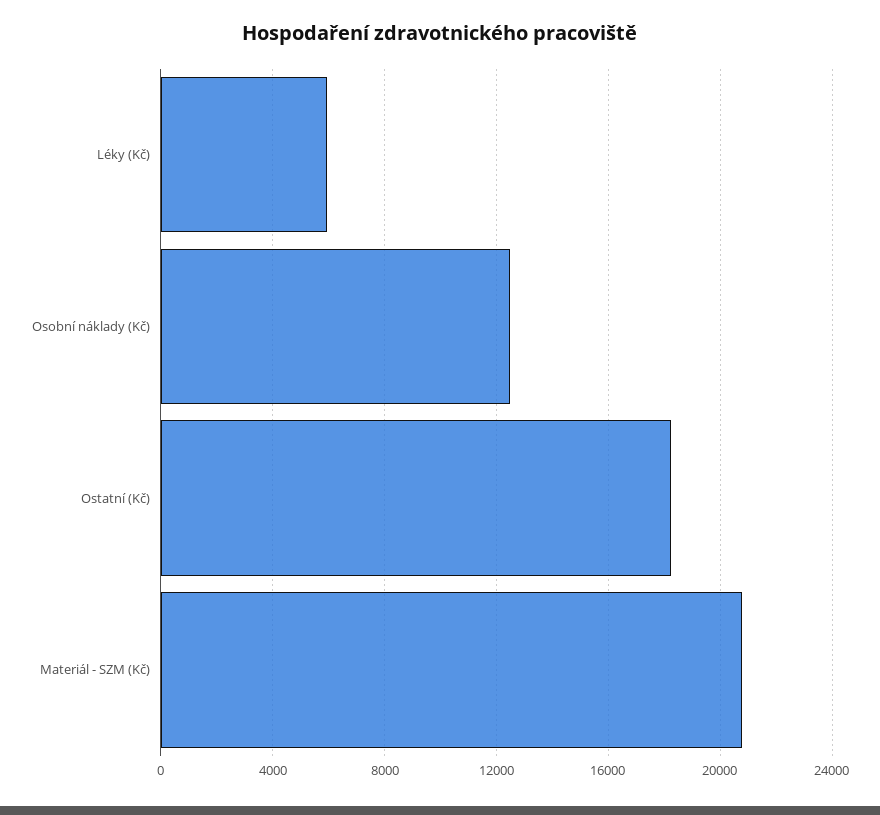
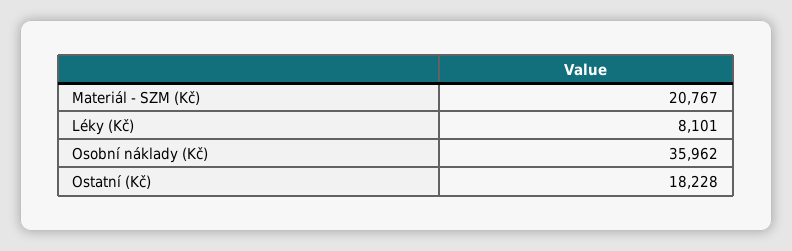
Léky (Kč): 6000 -> 8101
Osobní náklady (Kč): 12500 -> 35962

